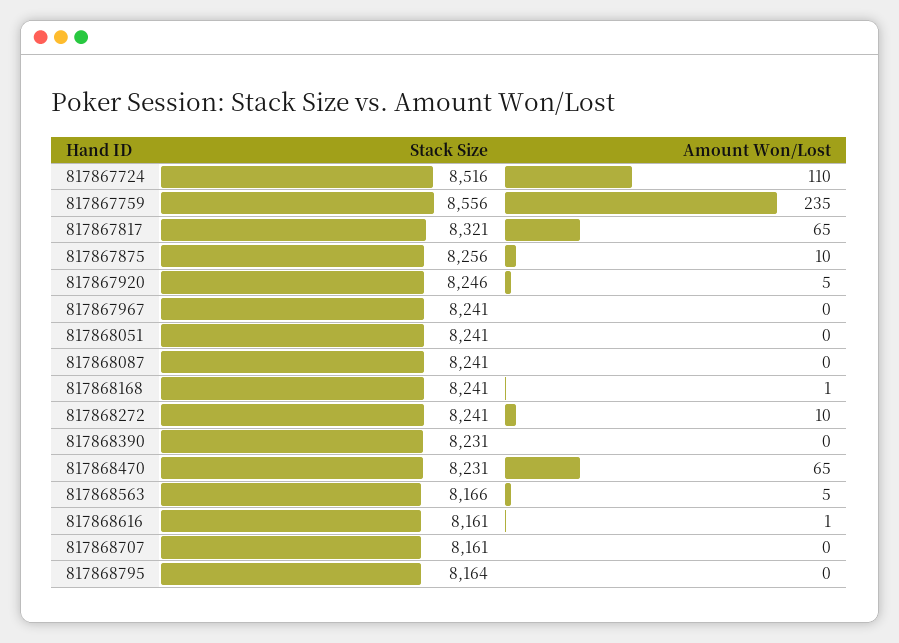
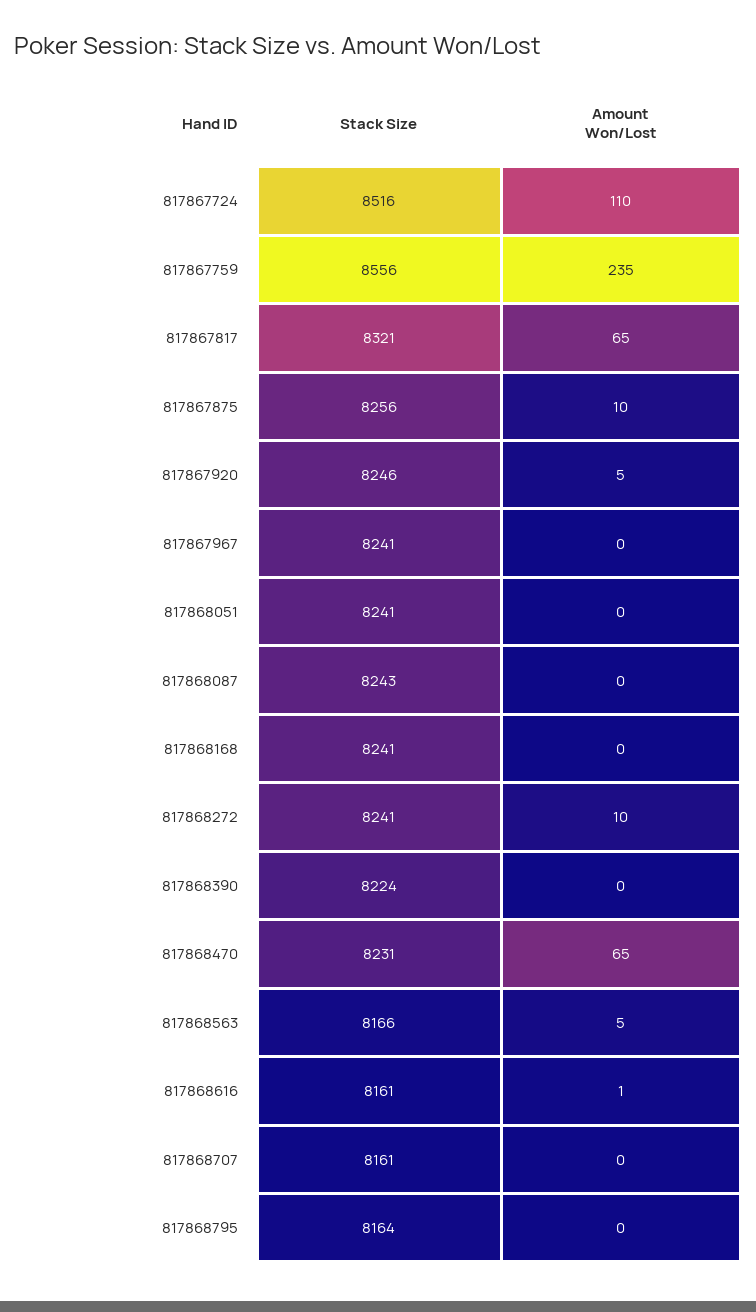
Stack Size, 817868087: 8241 -> 8243
Amount Won/Lost, 817868168: 1 -> 0
Stack Size, 817868390: 8231 -> 8224

